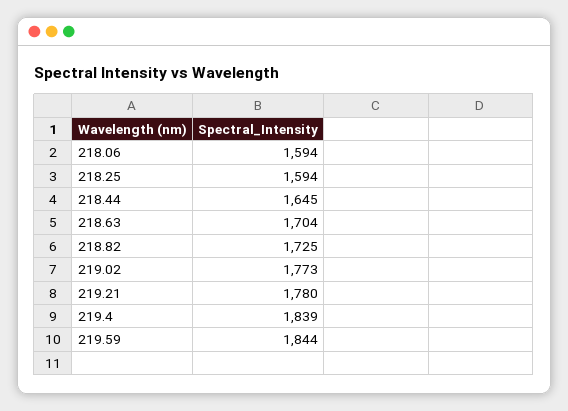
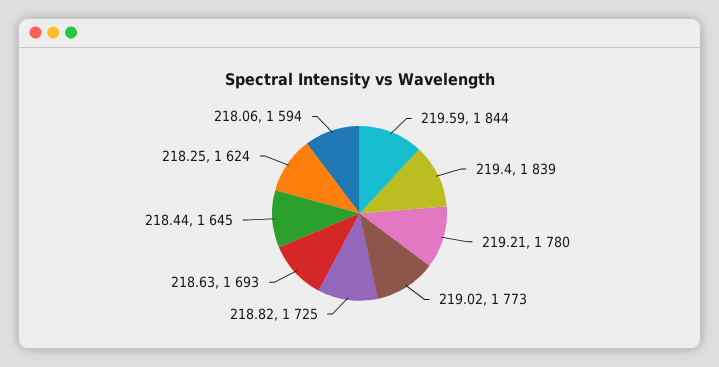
218.25: 1594 -> 1624
218.63: 1704 -> 1693

